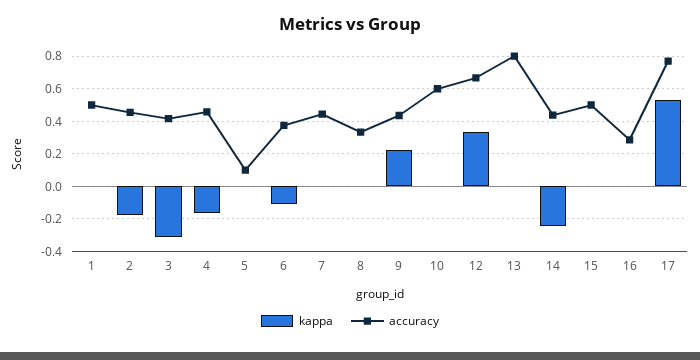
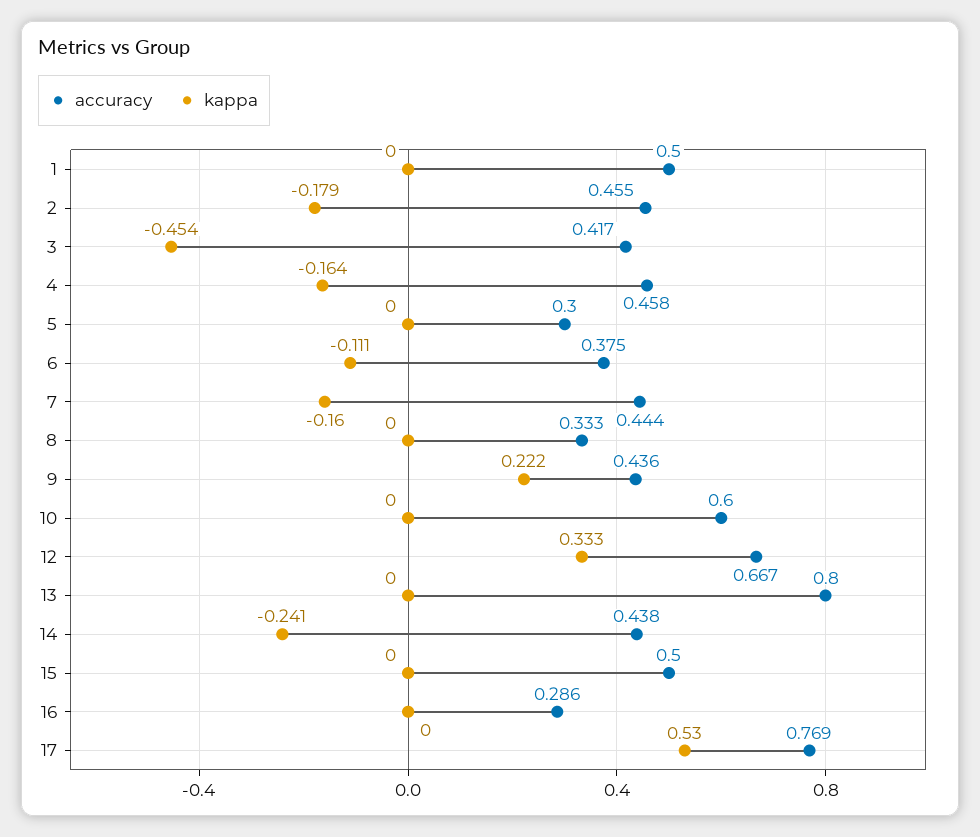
kappa, 3: -0.3 -> -0.454
accuracy, 5: 0.1 -> 0.3
kappa, 7: 0 -> -0.16

